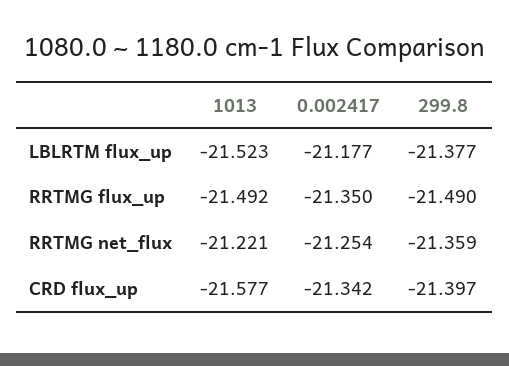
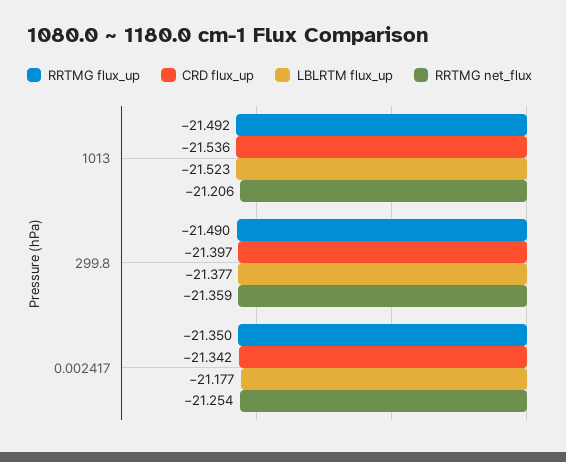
RRTMG net_flux, 1013: -21.221 -> -21.206
CRD flux_up, 1013: -21.577 -> -21.536

